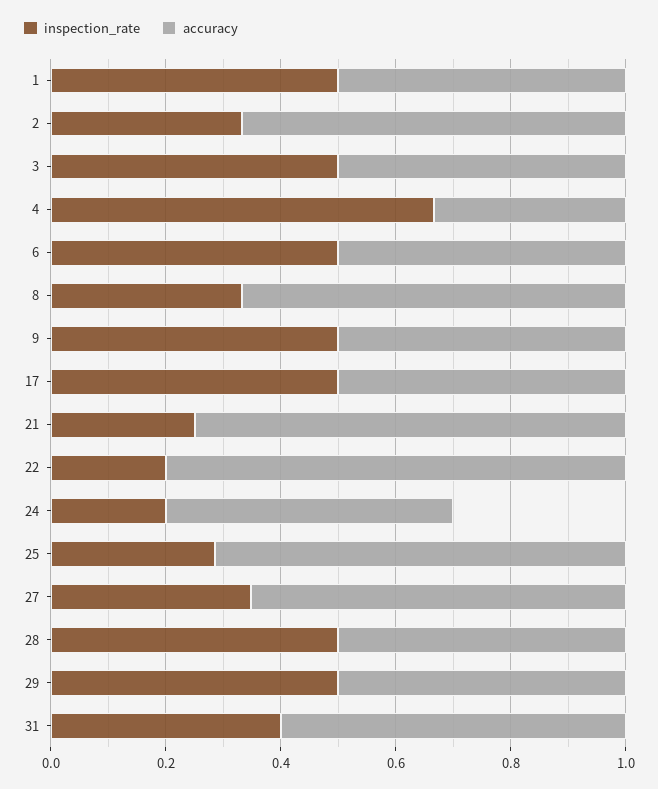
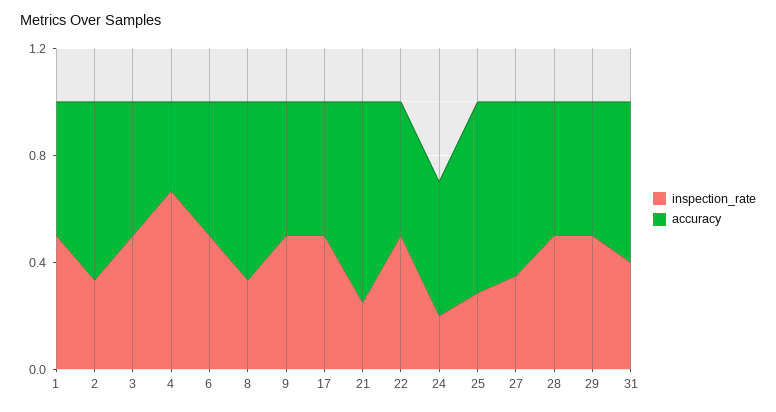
inspection_rate, 22: 0.2 -> 0.5
accuracy, 22: 0.8 -> 0.5

